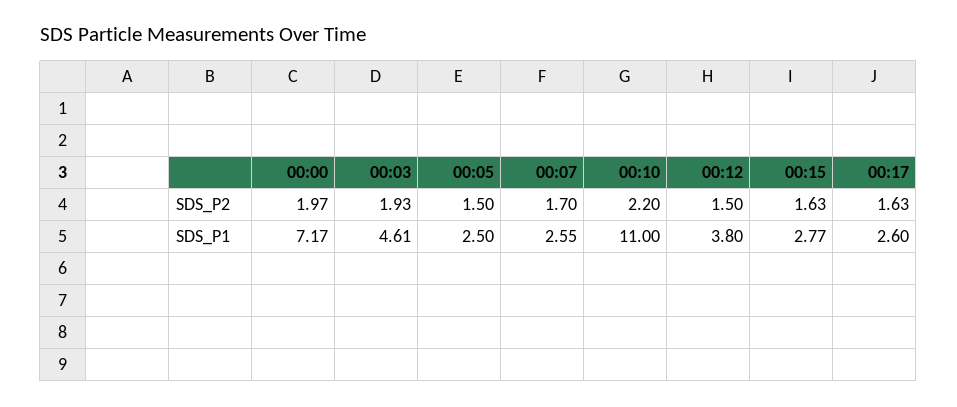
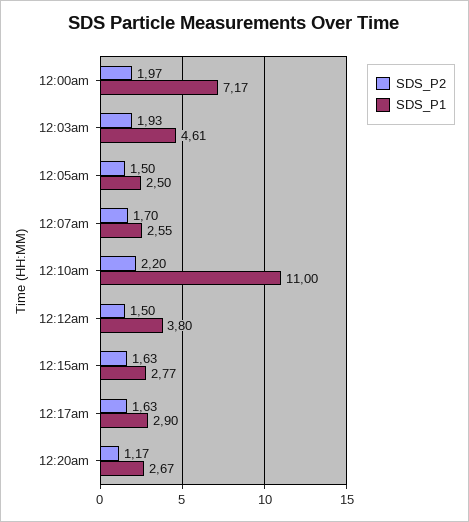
SDS_P1, 00:17: 2.6 -> 2.9
SDS_P2, 12:20am: none -> 1.17
SDS_P1, 12:20am: none -> 2.67

